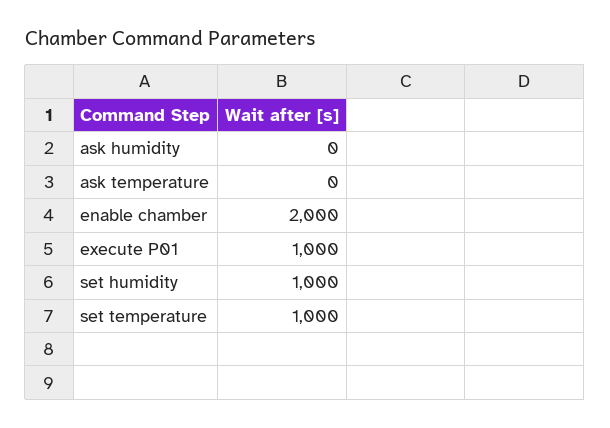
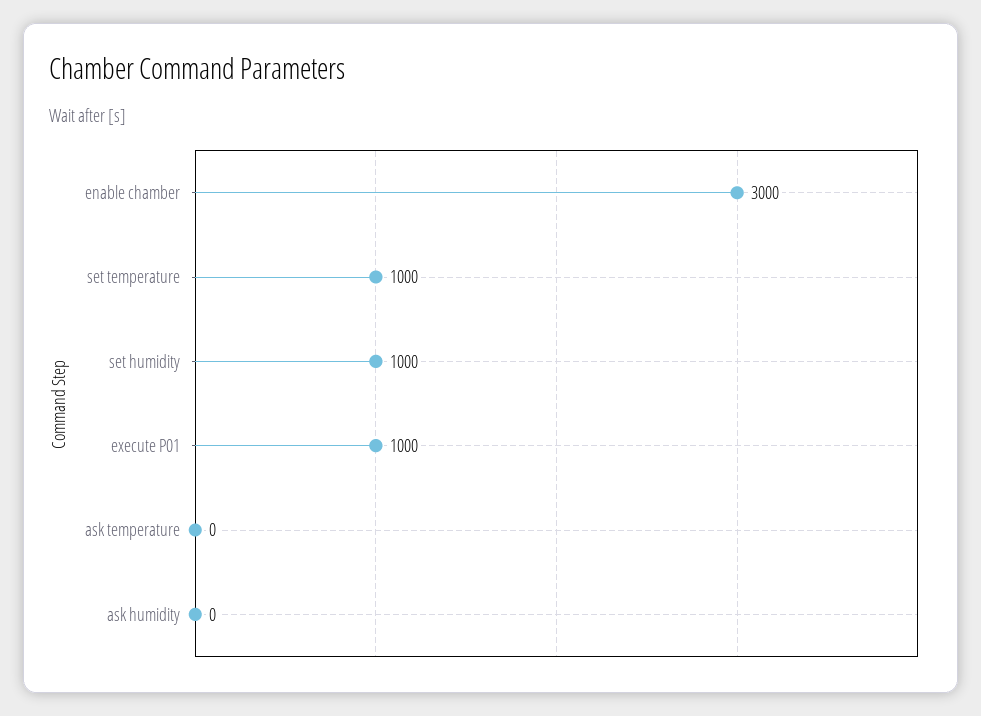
enable chamber: 2000 -> 3000

